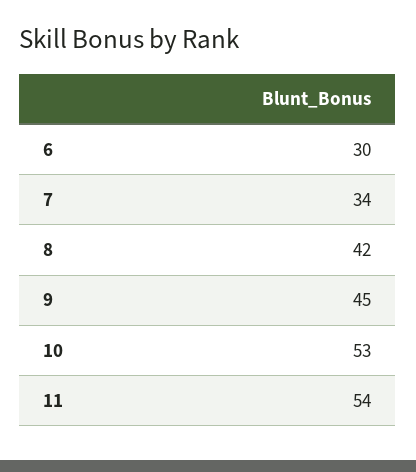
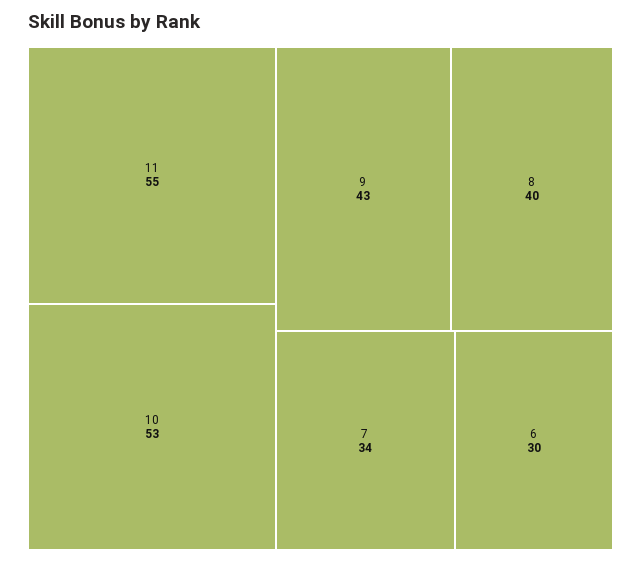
8: 42 -> 40
9: 45 -> 43
11: 54 -> 55

